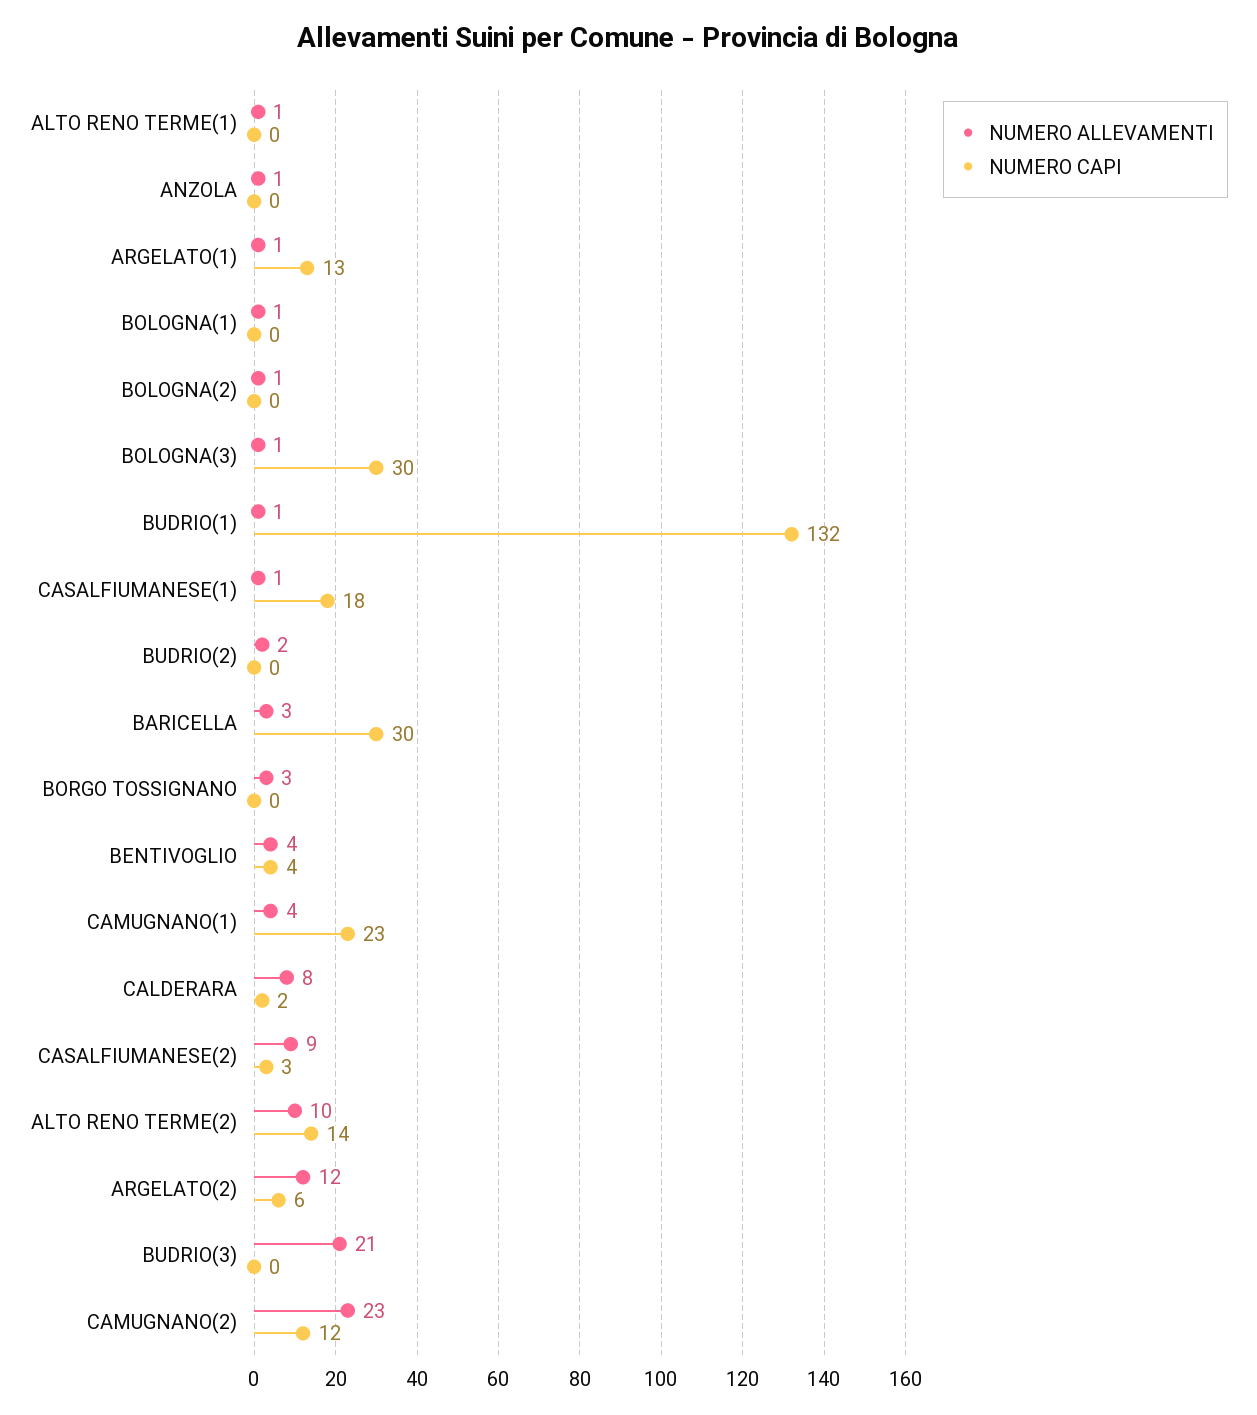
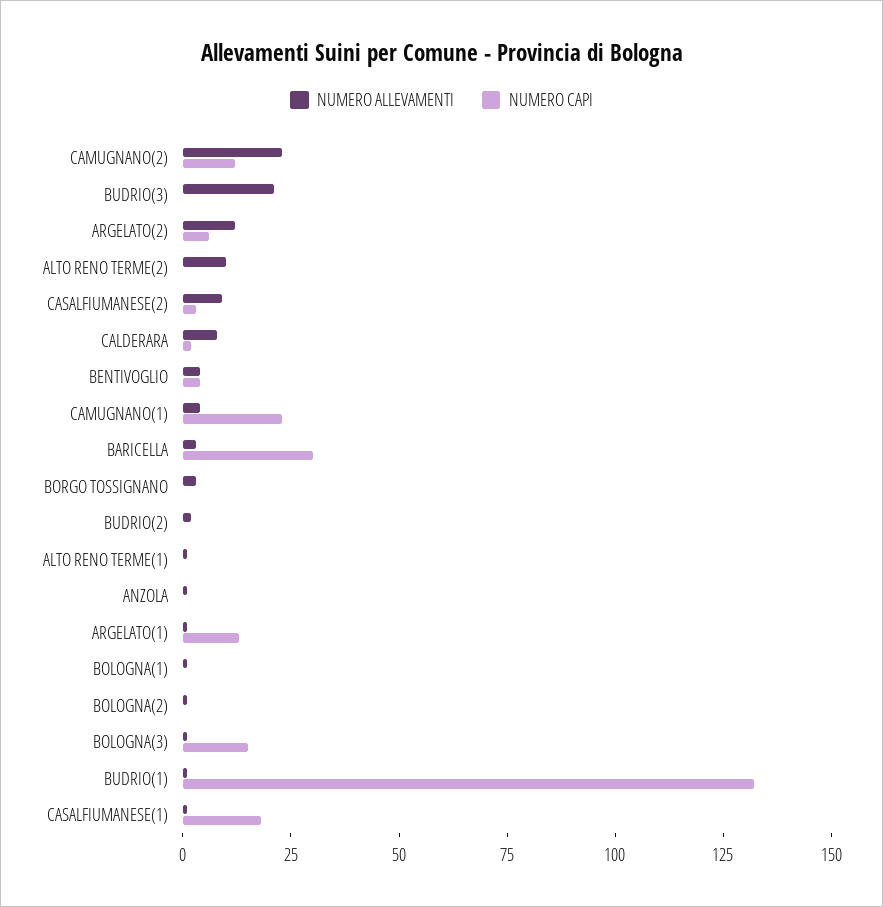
NUMERO CAPI, BOLOGNA(3): 30 -> 15
NUMERO CAPI, ALTO RENO TERME(2): 14 -> 0

